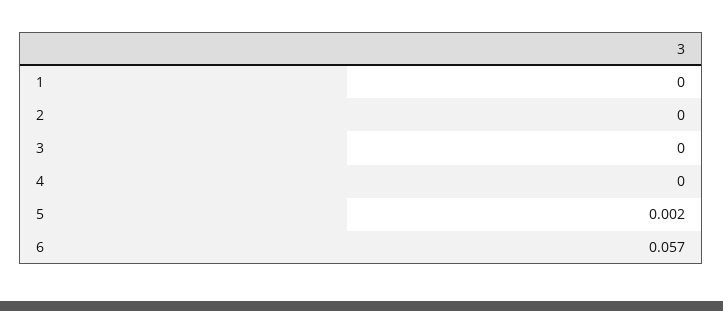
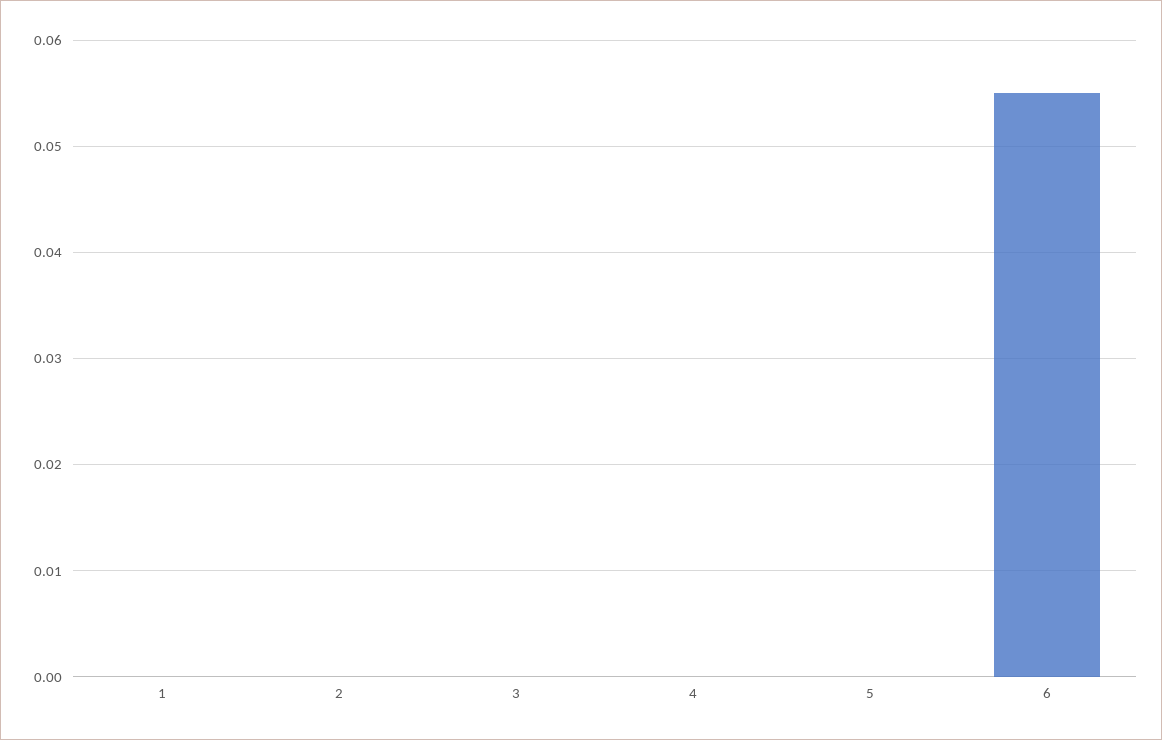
5: 0.002 -> 0
6: 0.057 -> 0.055

